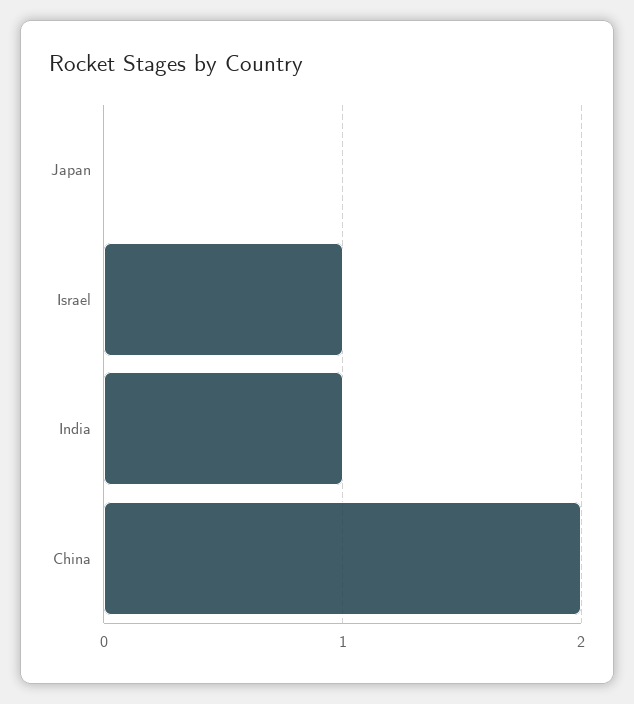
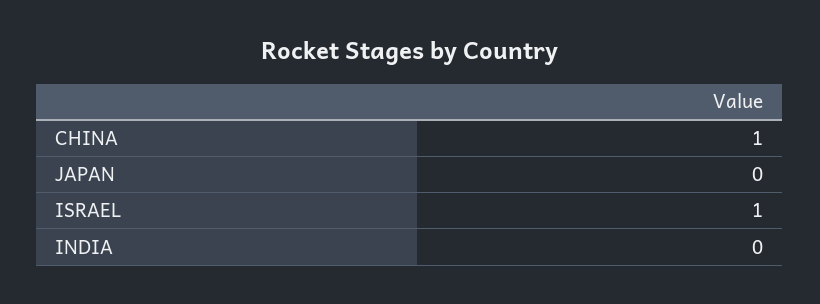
India: 1 -> 0
China: 2 -> 1

